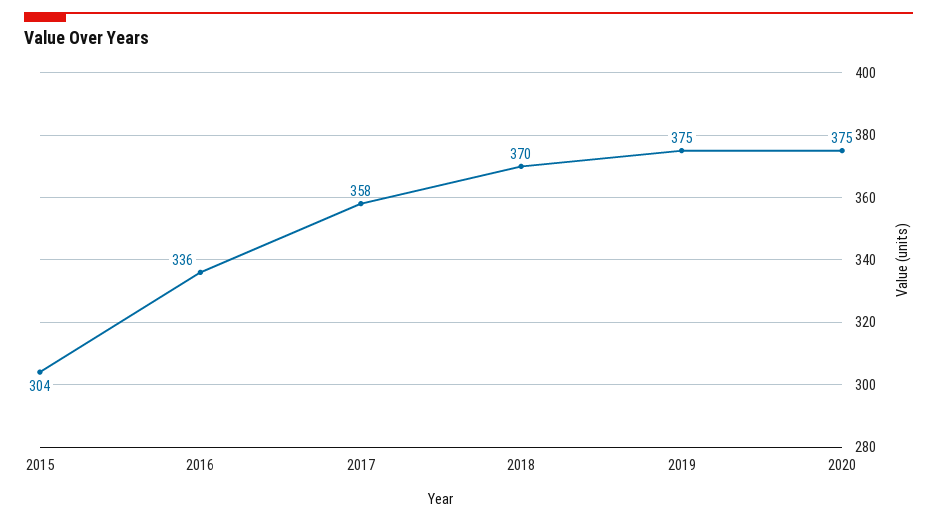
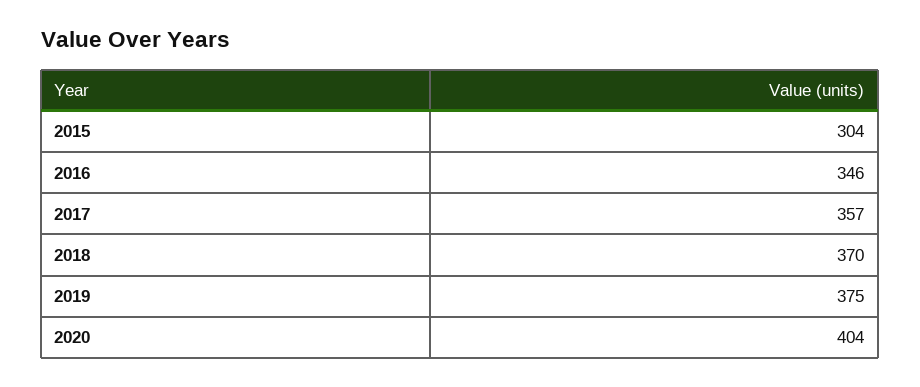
2016: 336 -> 346
2017: 358 -> 357
2020: 375 -> 404

